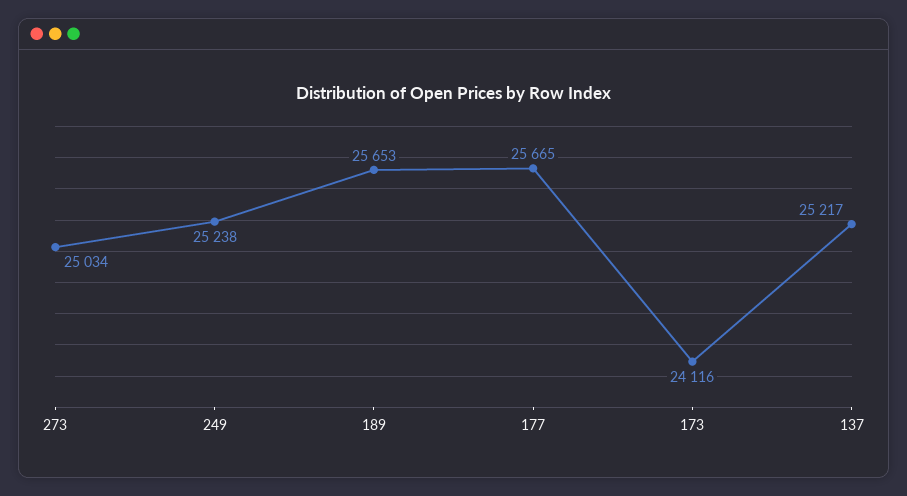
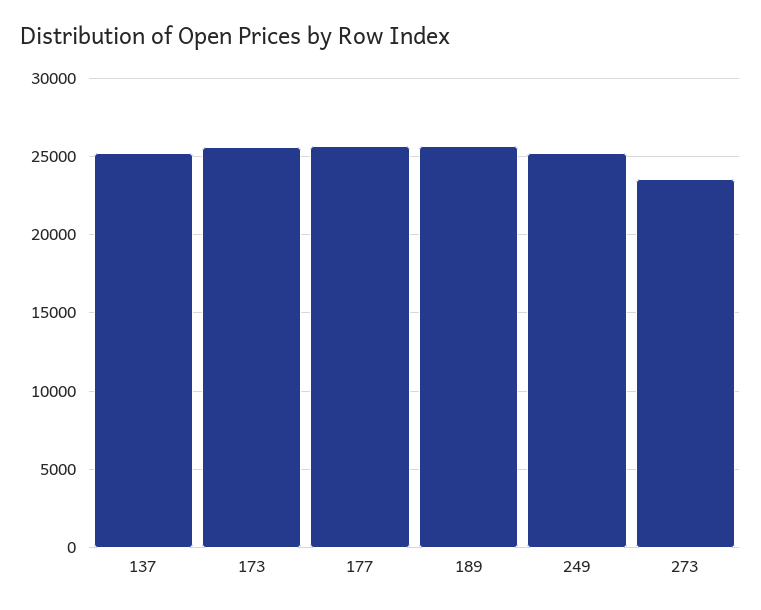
273: 25034 -> 23500
173: 24116 -> 25500

